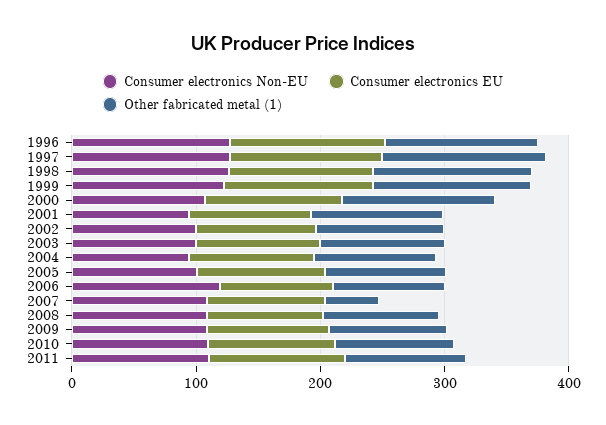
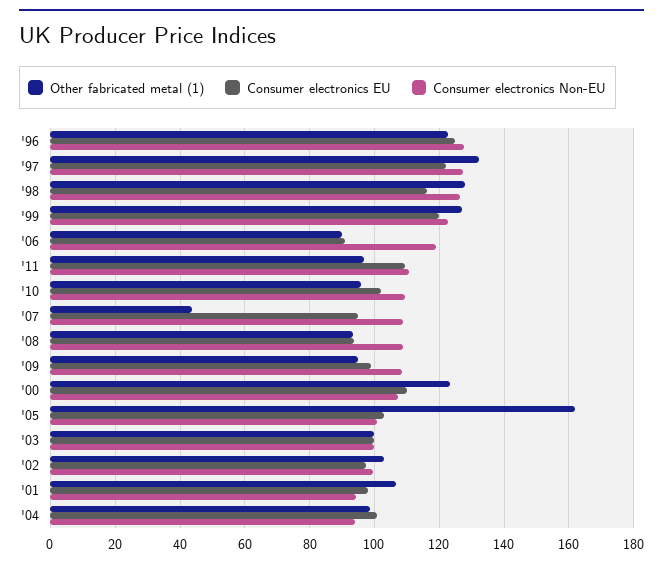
Other fabricated metal (1), 2005: 100 -> 162

